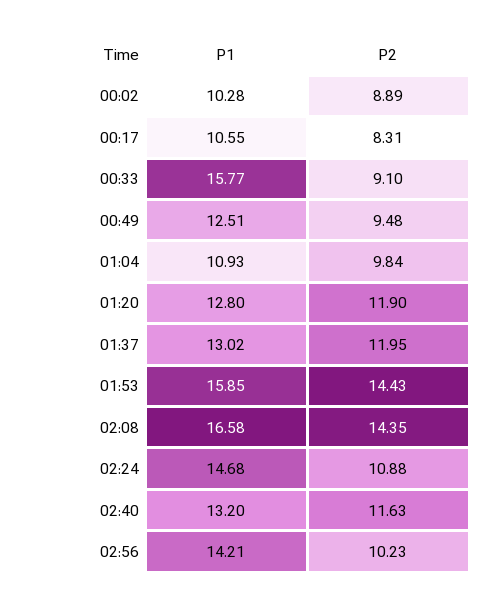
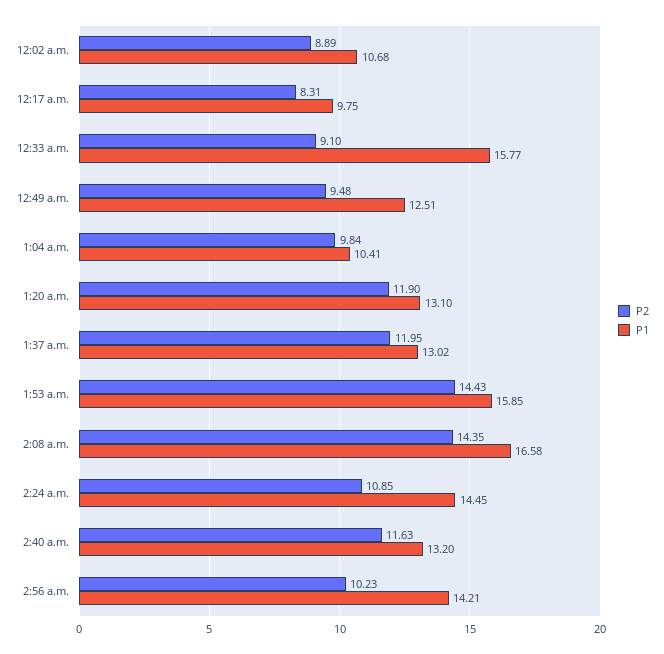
P1, 00:02: 10.28 -> 10.68
P1, 00:17: 10.55 -> 9.75
P1, 01:04: 10.93 -> 10.41
P1, 01:20: 12.8 -> 13.1
P1, 02:24: 14.68 -> 14.45
P2, 02:24: 10.88 -> 10.85

